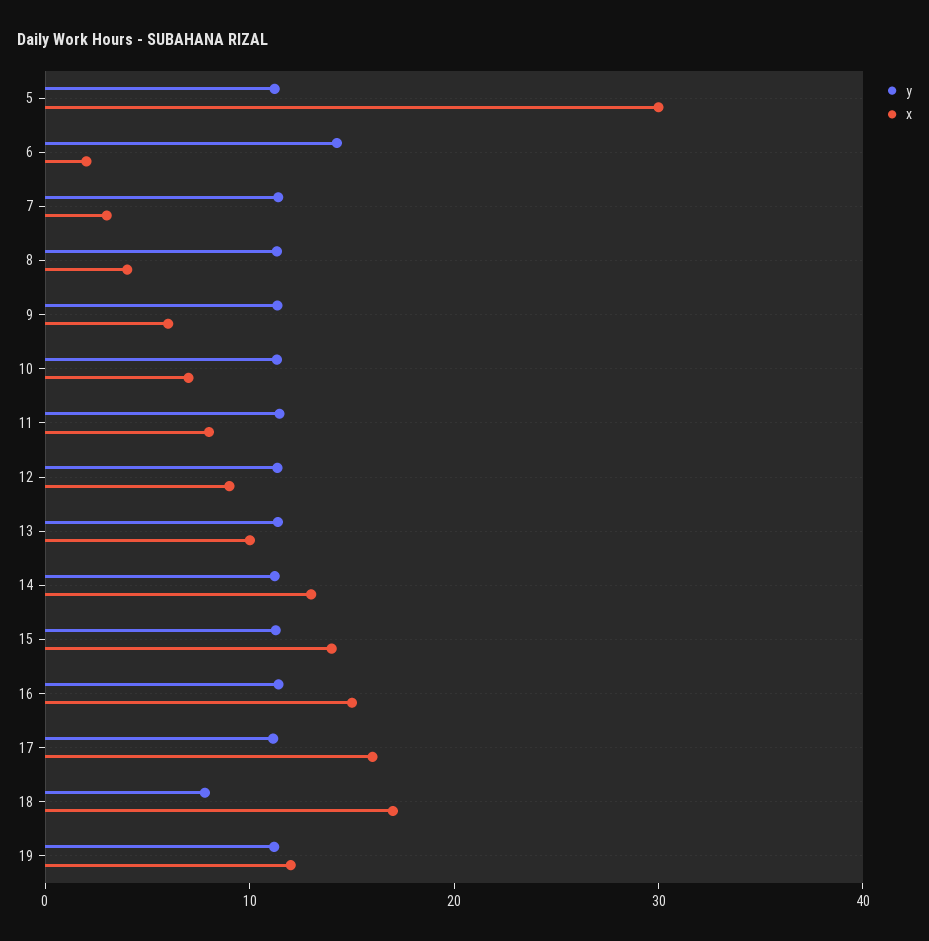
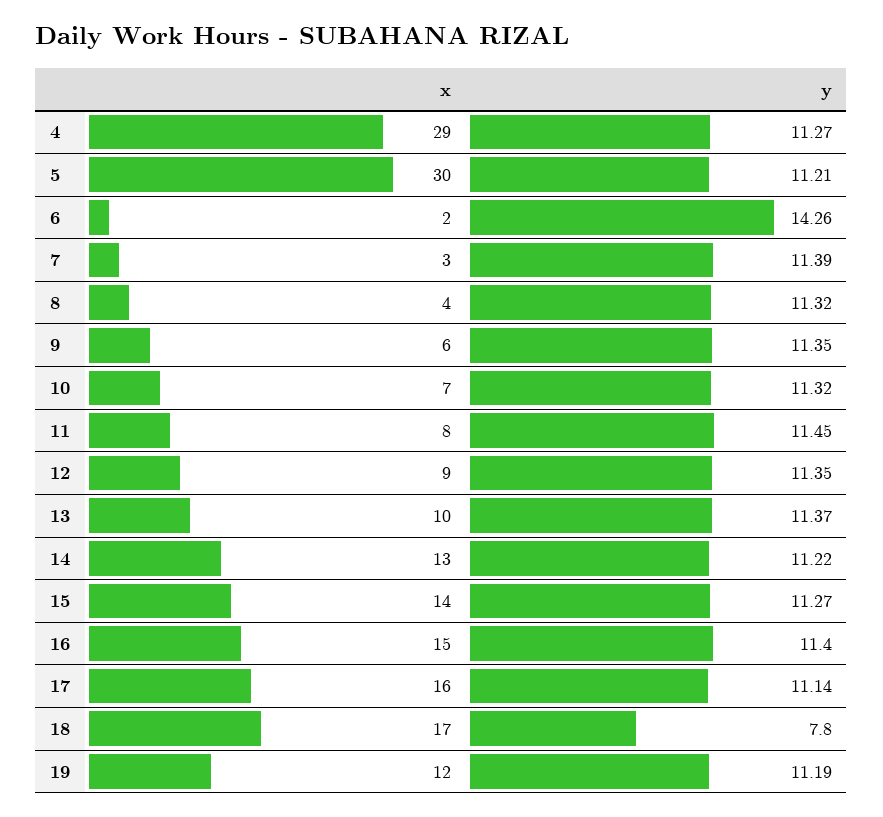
x, 4: none -> 29
y, 4: none -> 11.27

